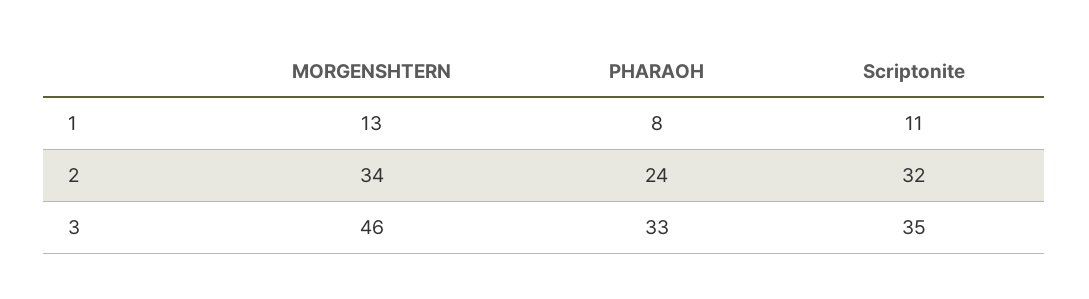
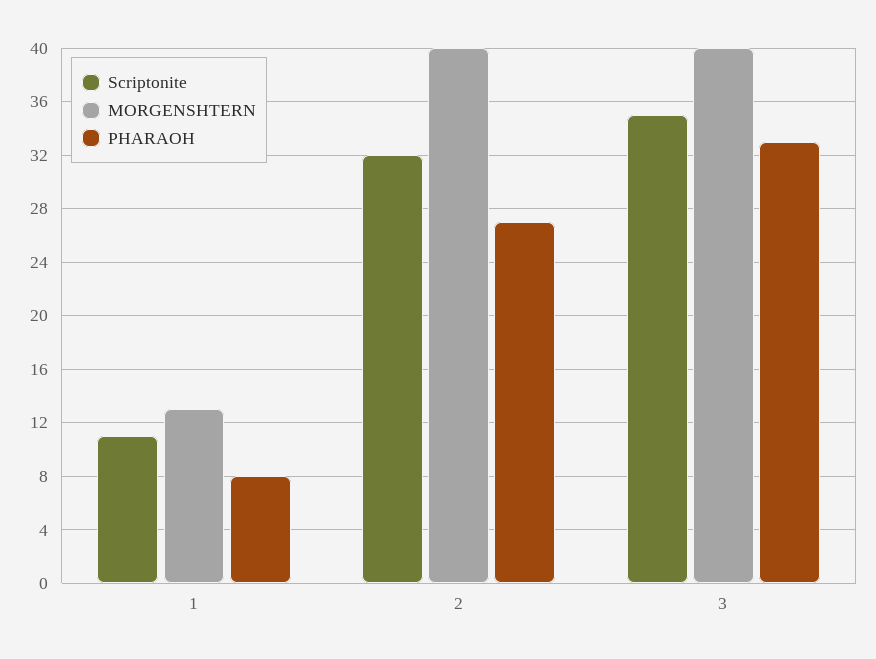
MORGENSHTERN, 2: 34 -> 40
PHARAOH, 2: 24 -> 27
MORGENSHTERN, 3: 46 -> 40

